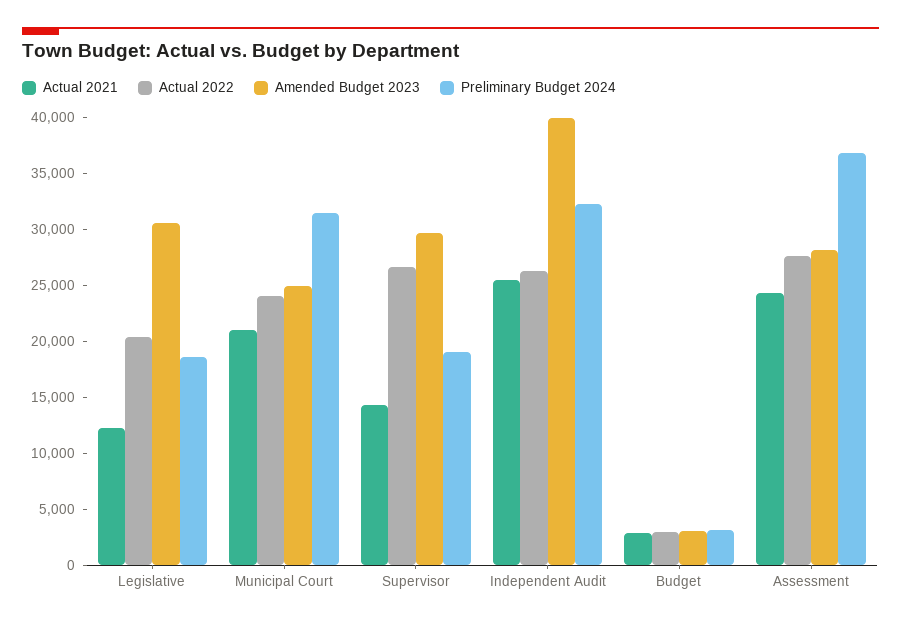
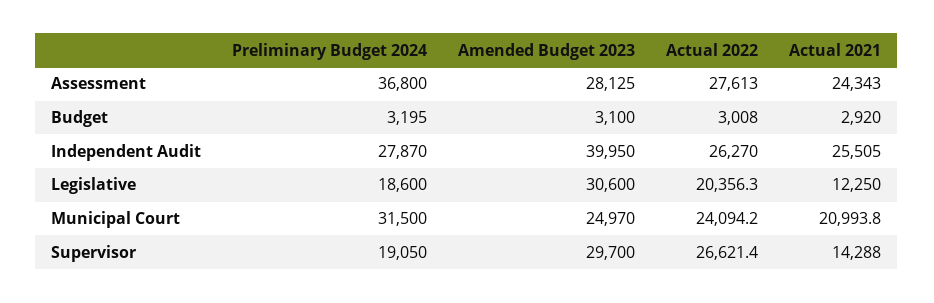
Preliminary Budget 2024, Independent Audit: 32000 -> 27870

